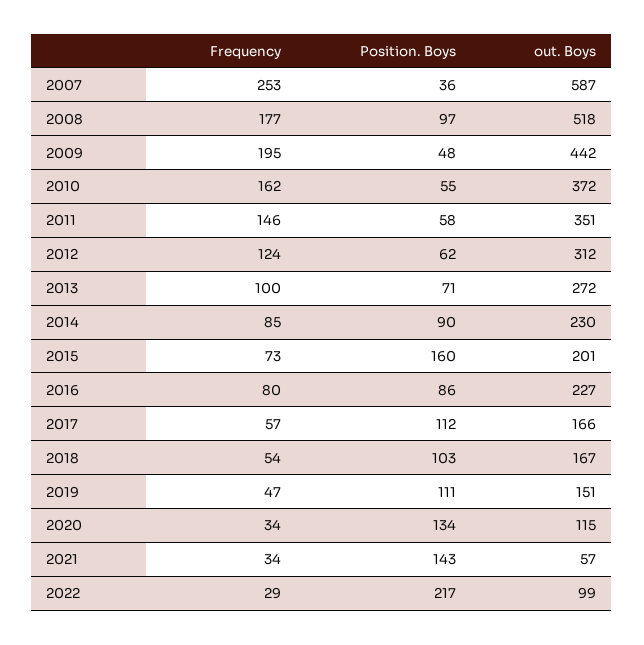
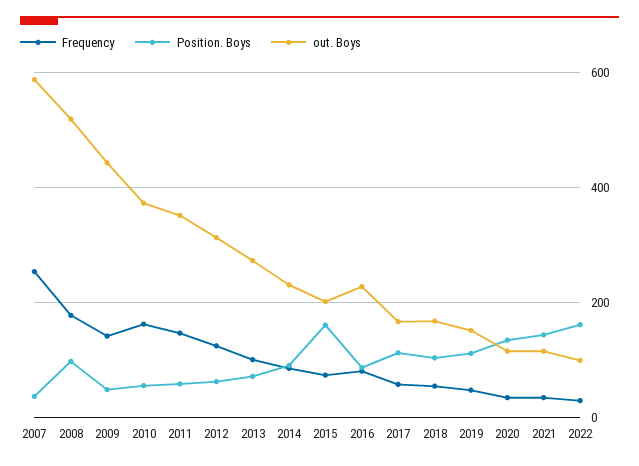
Frequency, 2009: 195 -> 140
out. Boys, 2021: 57 -> 120
Position. Boys, 2022: 217 -> 160

